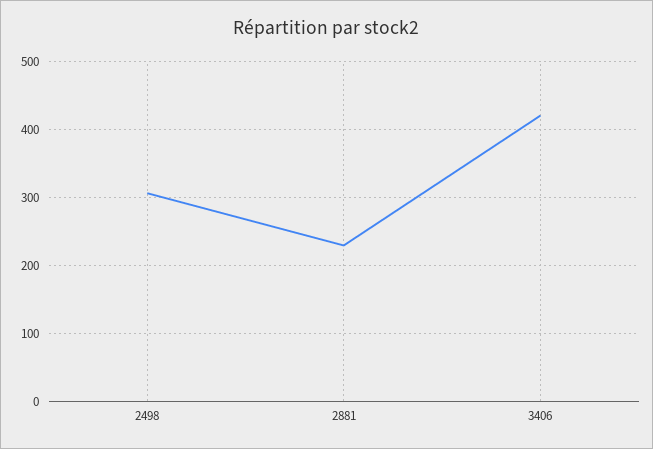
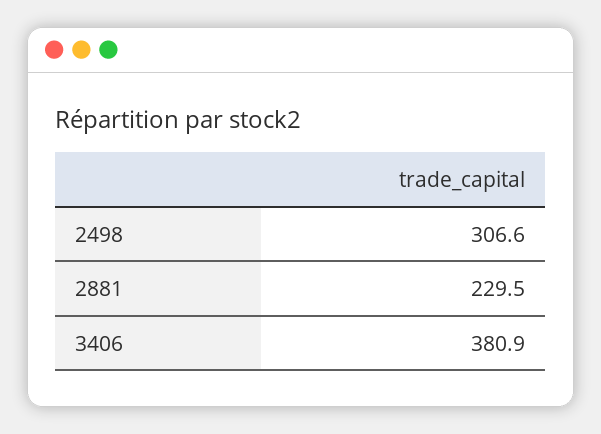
3406: 420 -> 380.9

